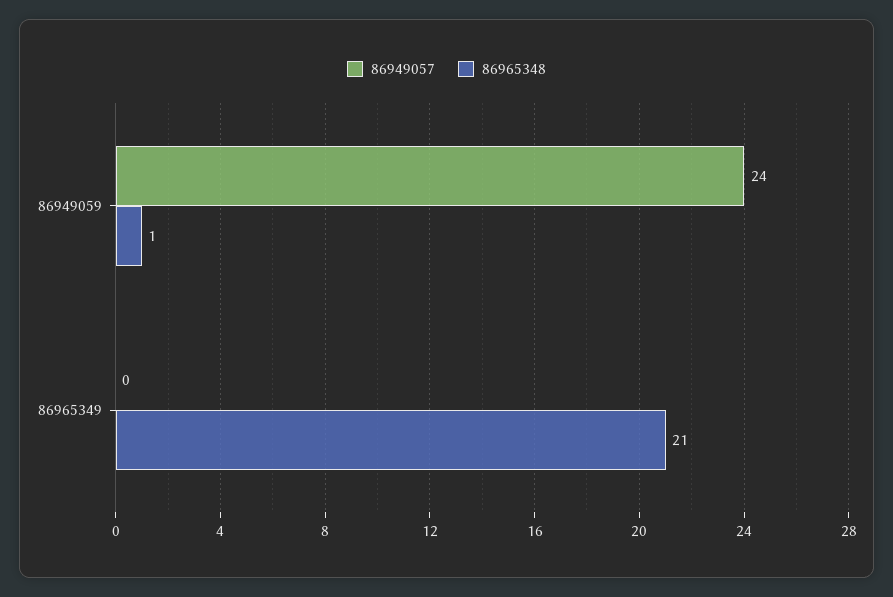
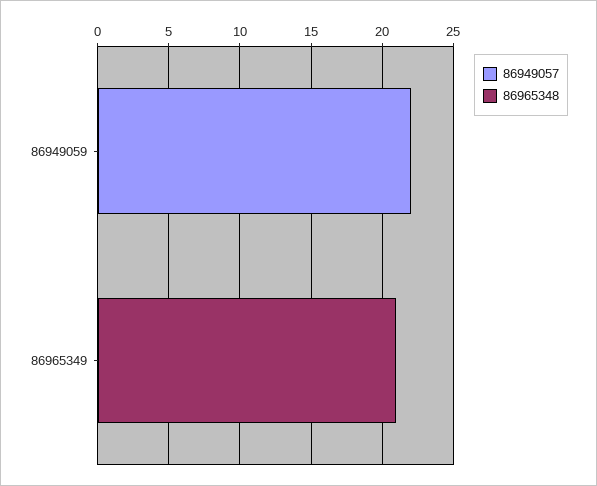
86949057, 86949059: 24 -> 22
86965348, 86949059: 1 -> 0

